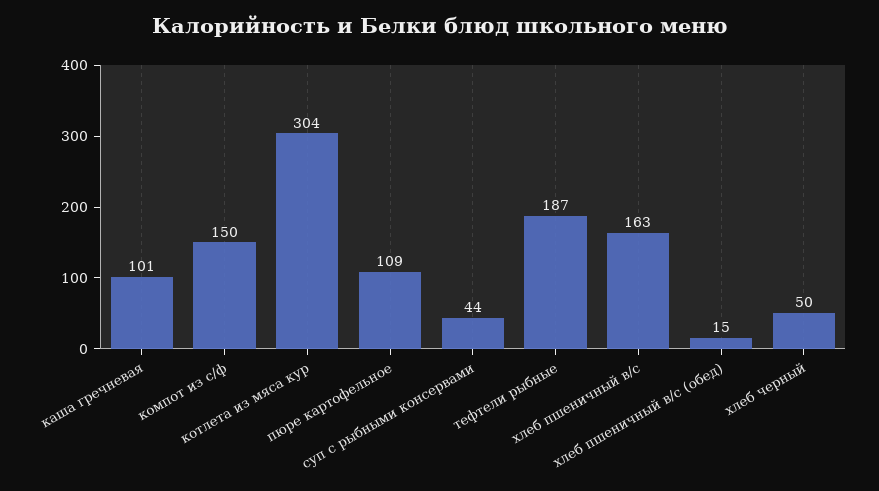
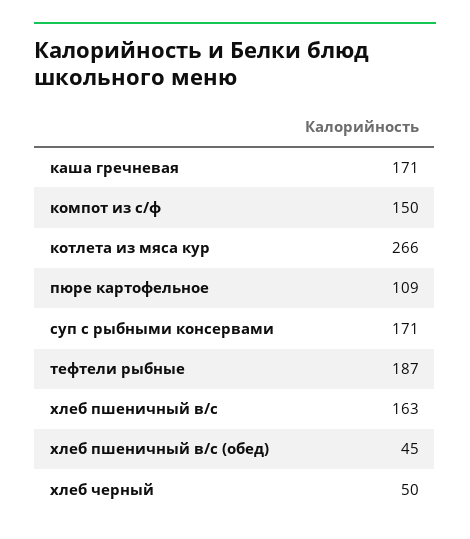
каша гречневая: 101 -> 171
котлета из мяса кур: 304 -> 266
суп с рыбными консервами: 44 -> 171
хлеб пшеничный в/с (обед): 15 -> 45

